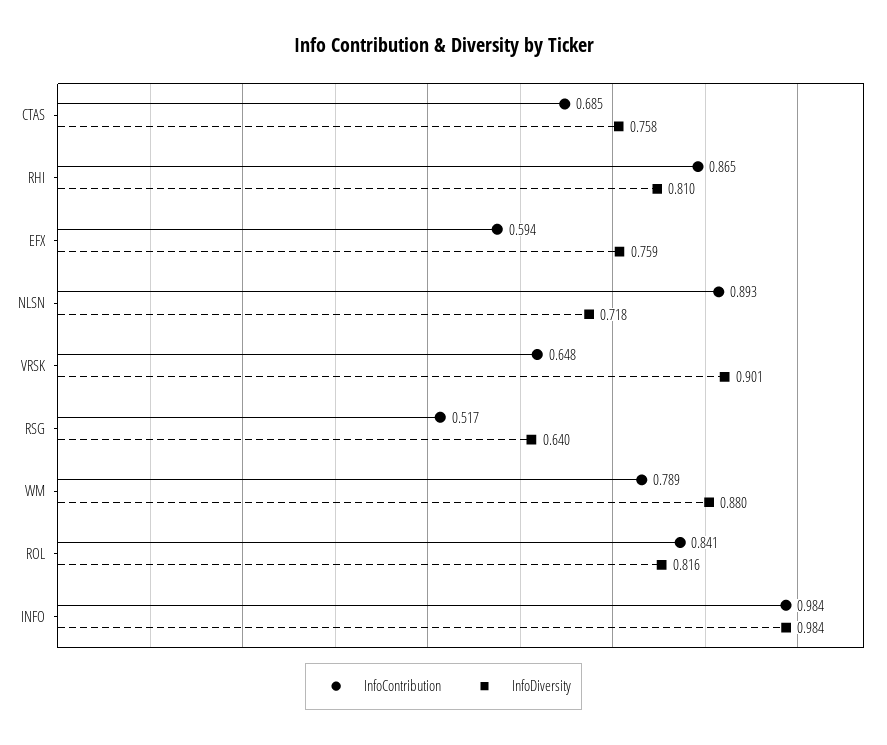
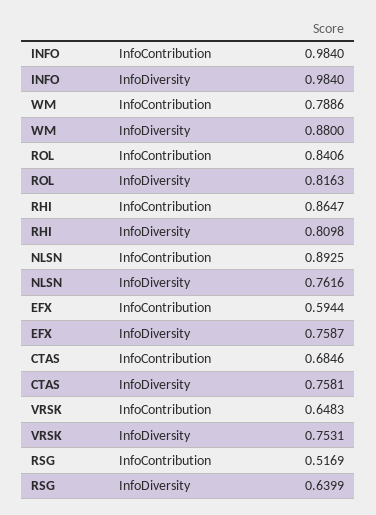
InfoDiversity, NLSN: 0.718 -> 0.7616
InfoDiversity, VRSK: 0.901 -> 0.7531

